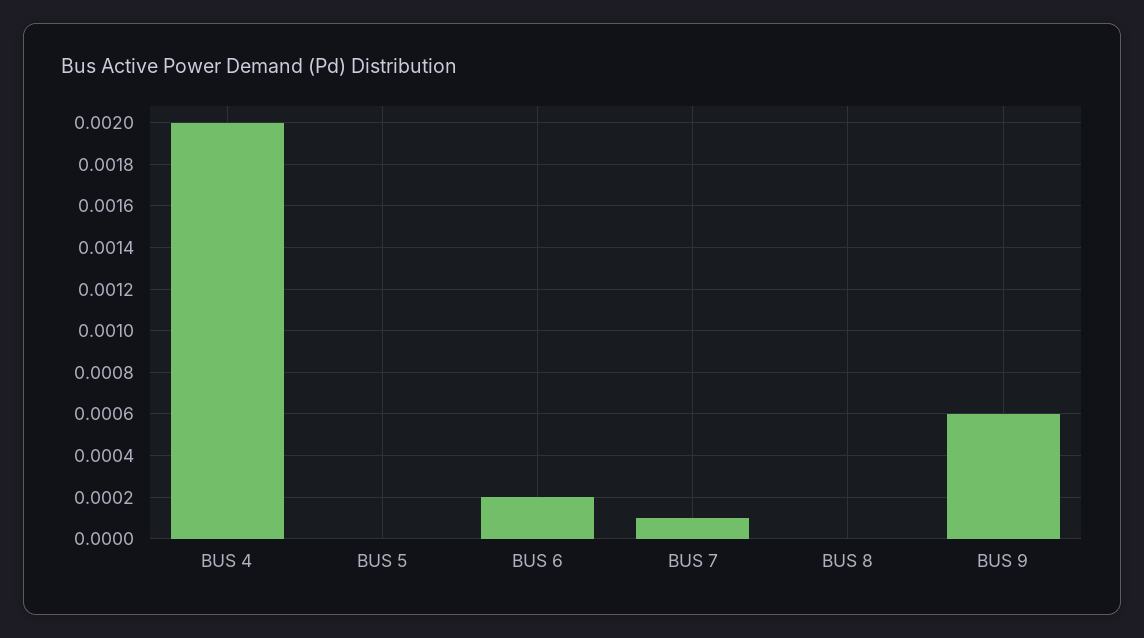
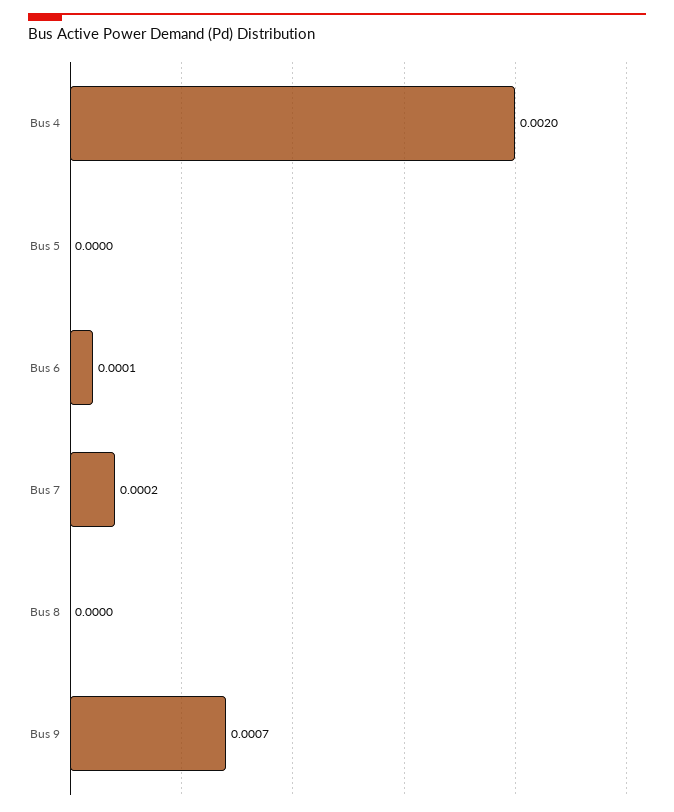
BUS 6: 0.0002 -> 0.0001
BUS 7: 0.0001 -> 0.0002
BUS 9: 0.0006 -> 0.0007

